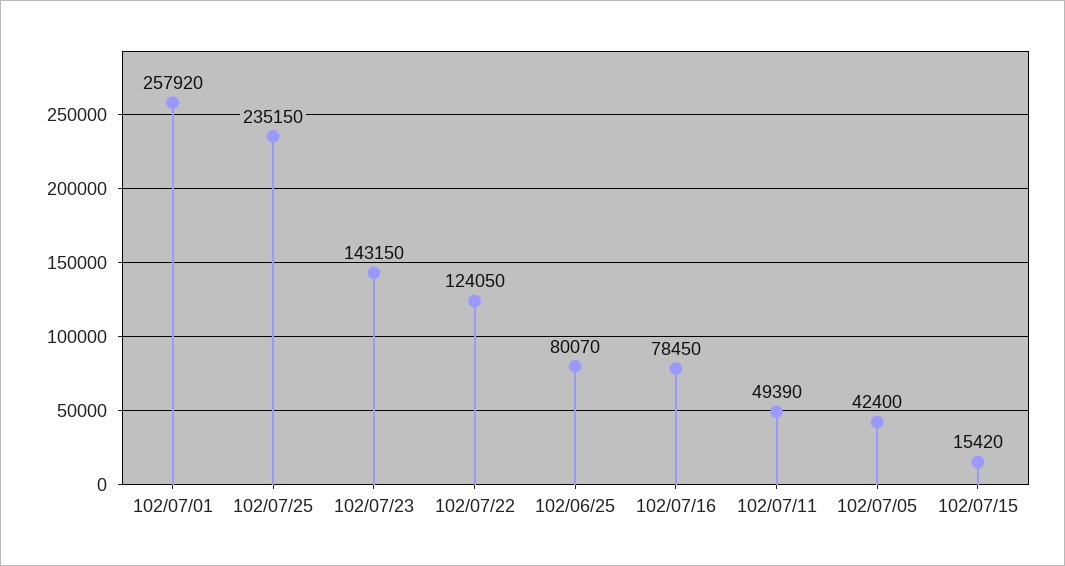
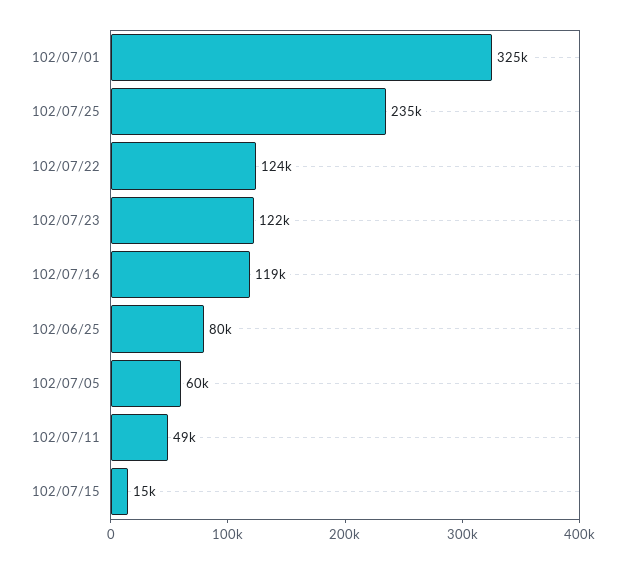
102/07/01: 257920 -> 325000
102/07/23: 143150 -> 122000
102/07/16: 78450 -> 119000
102/07/05: 42400 -> 60000

